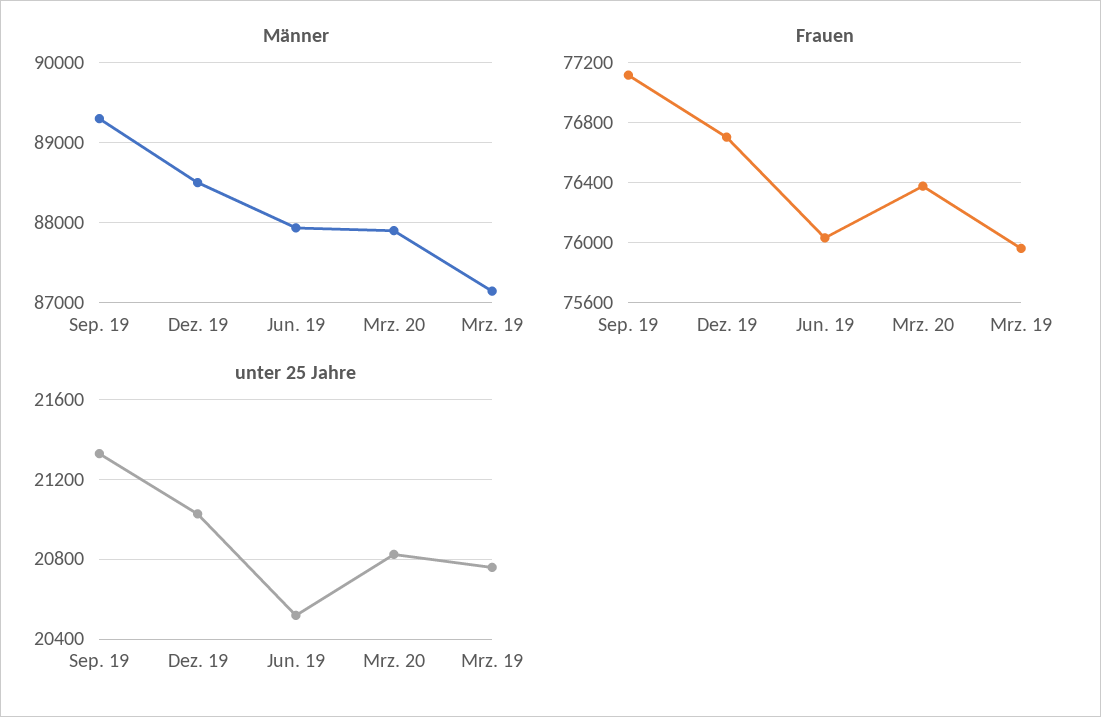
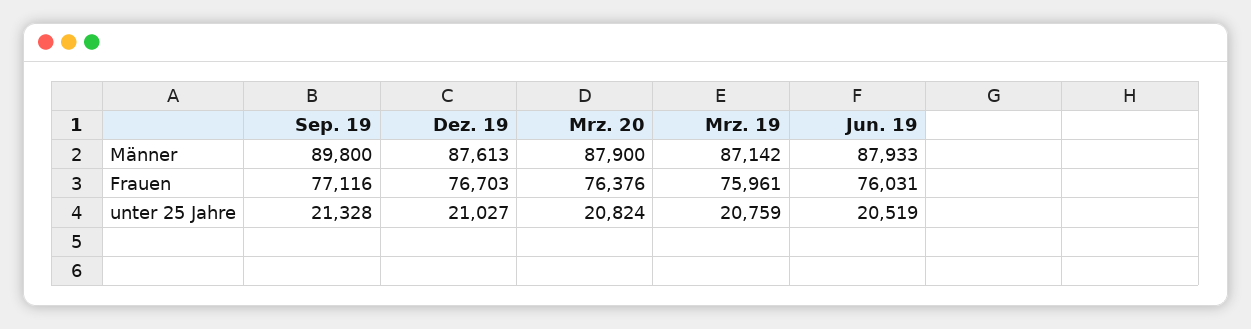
Männer, Sep. 19: 89300 -> 89800
Männer, Dez. 19: 88500 -> 87613

